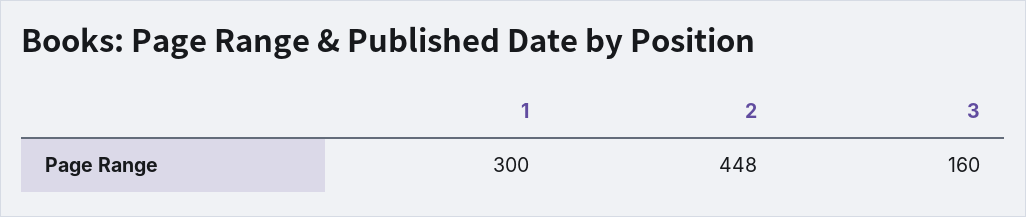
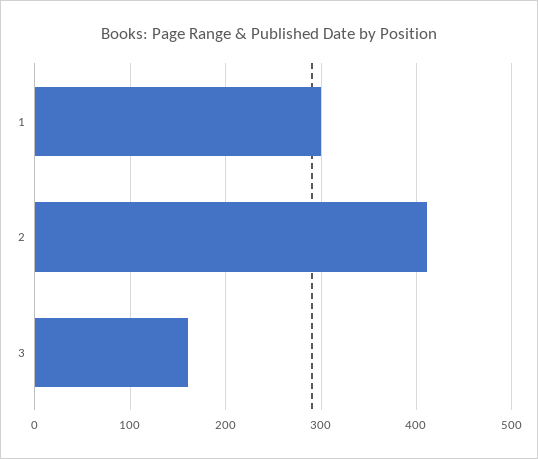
2: 448 -> 410

